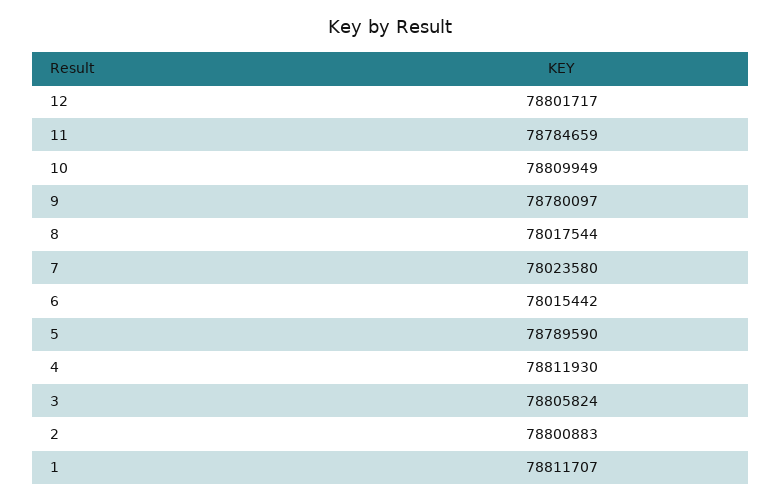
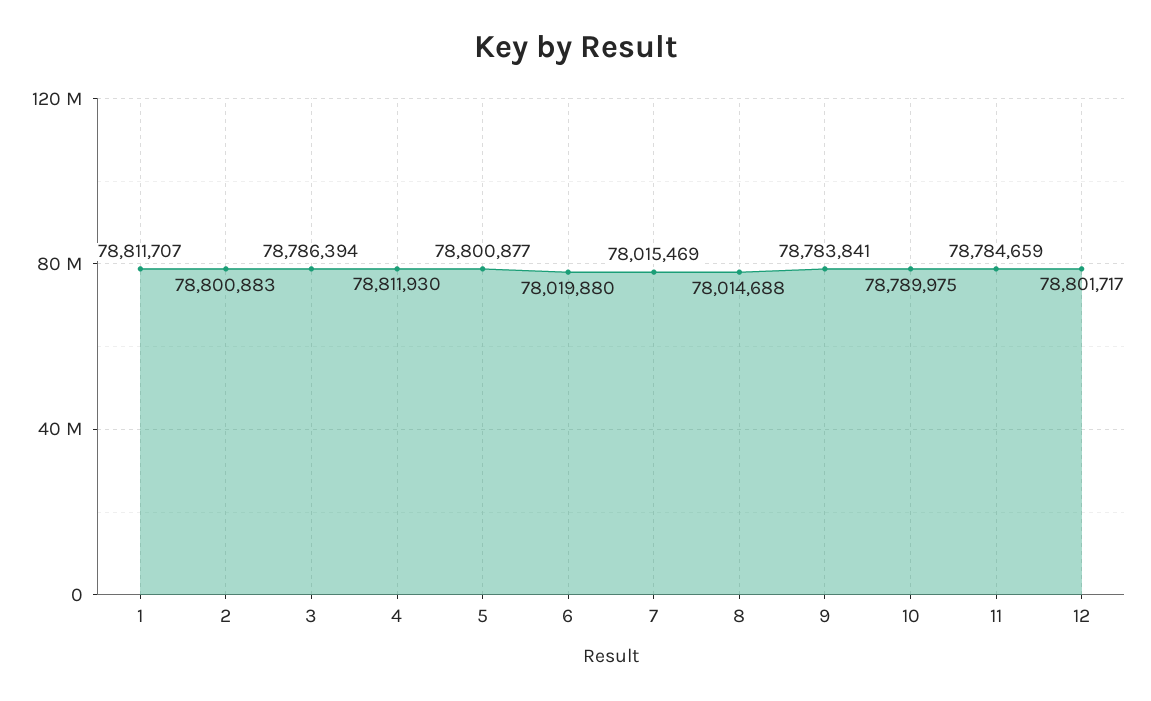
10: 78809949 -> 78789975
9: 78780097 -> 78783841
8: 78017544 -> 78014688
7: 78023580 -> 78015469
6: 78015442 -> 78019880
5: 78789590 -> 78800877
3: 78805824 -> 78786394

